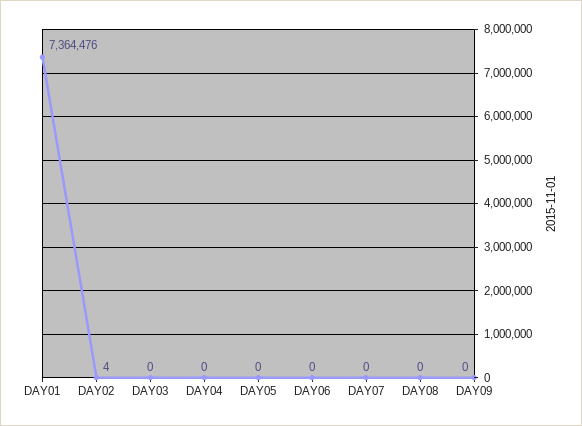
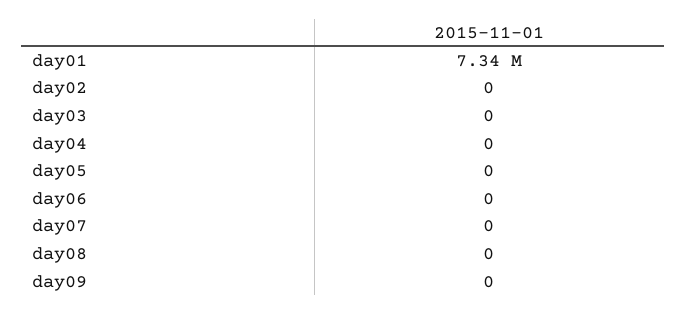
DAY01: 7364476 -> 7340000
DAY02: 4 -> 0

